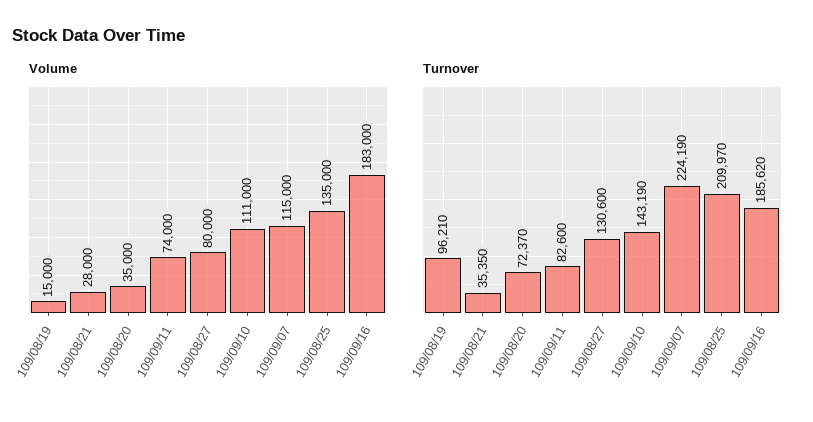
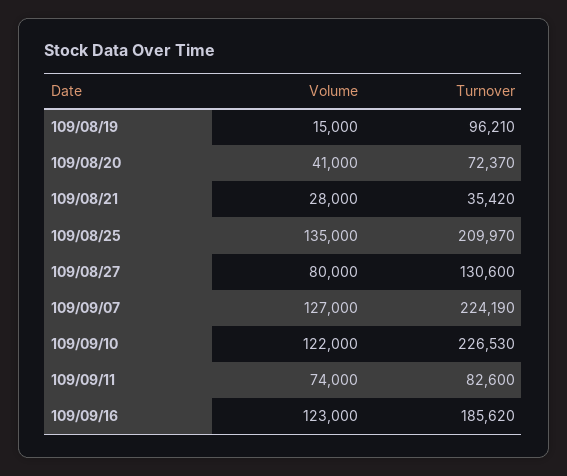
Volume, 109/08/20: 35000 -> 41000
Volume, 109/09/10: 111000 -> 122000
Volume, 109/09/07: 115000 -> 127000
Volume, 109/09/16: 183000 -> 123000
Turnover, 109/08/21: 35350 -> 35420
Turnover, 109/09/10: 143190 -> 226530

